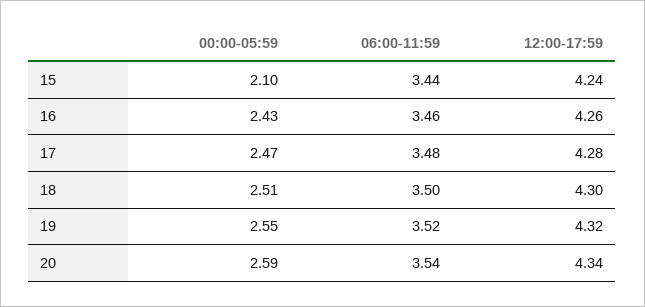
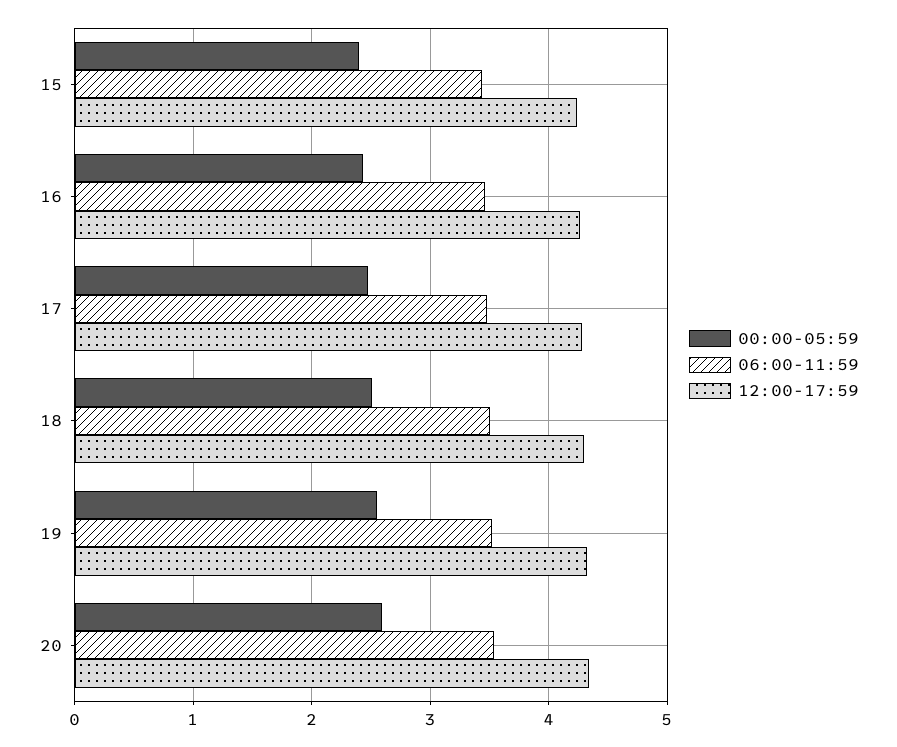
00:00-05:59, 15: 2.1 -> 2.4

